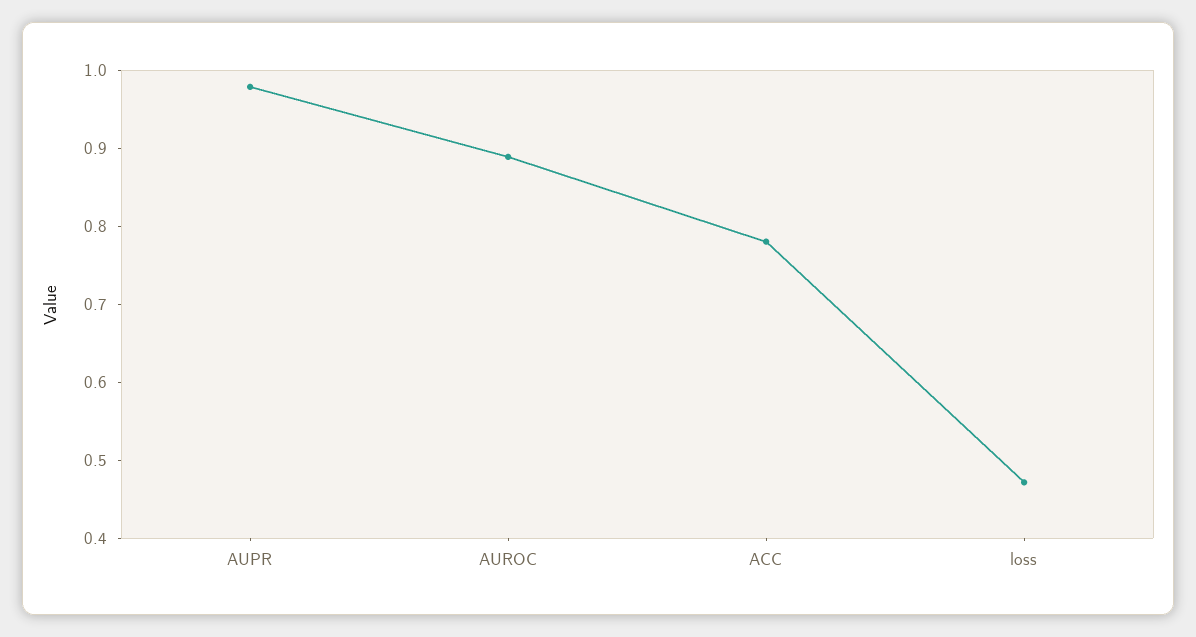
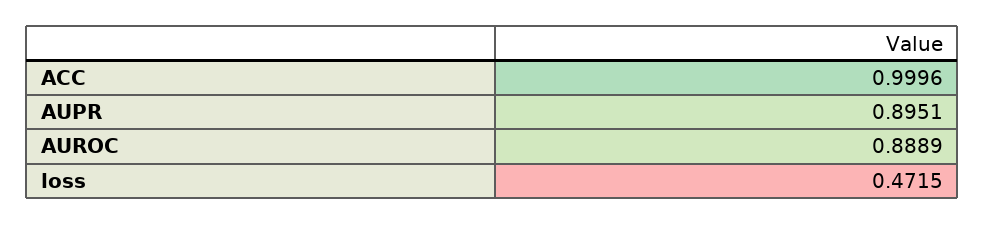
AUPR: 0.98 -> 0.8951
ACC: 0.78 -> 0.9996

